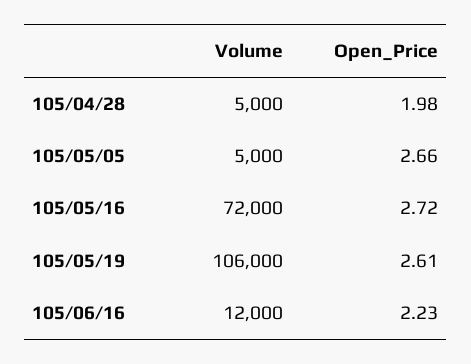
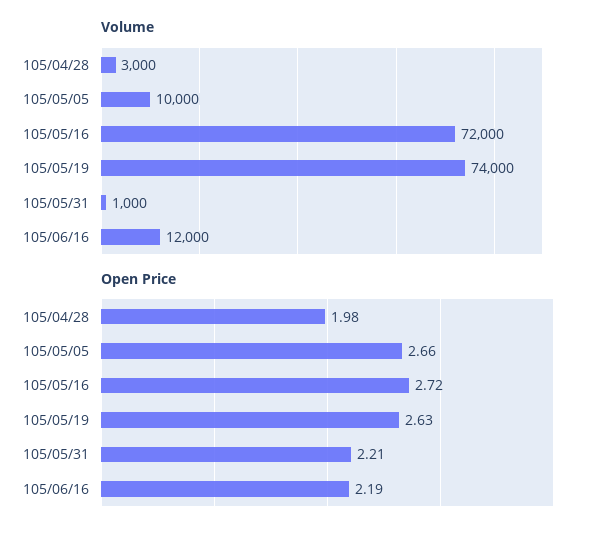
Volume, 105/04/28: 5000 -> 3000
Volume, 105/05/05: 5000 -> 10000
Volume, 105/05/19: 106000 -> 74000
Open_Price, 105/05/19: 2.61 -> 2.63
Open_Price, 105/06/16: 2.23 -> 2.19
Volume, 105/05/31: none -> 1000
Open_Price, 105/05/31: none -> 2.21

